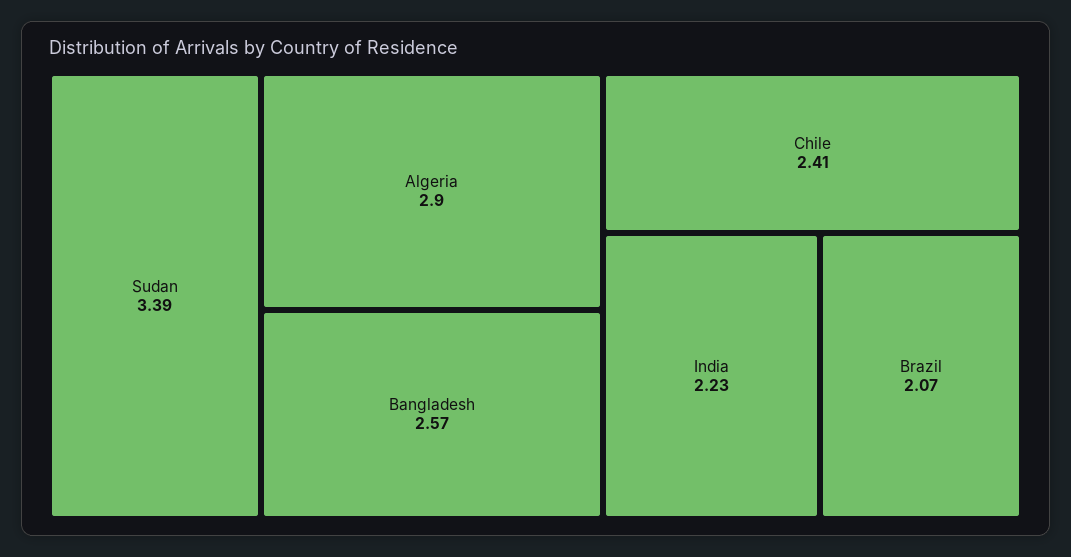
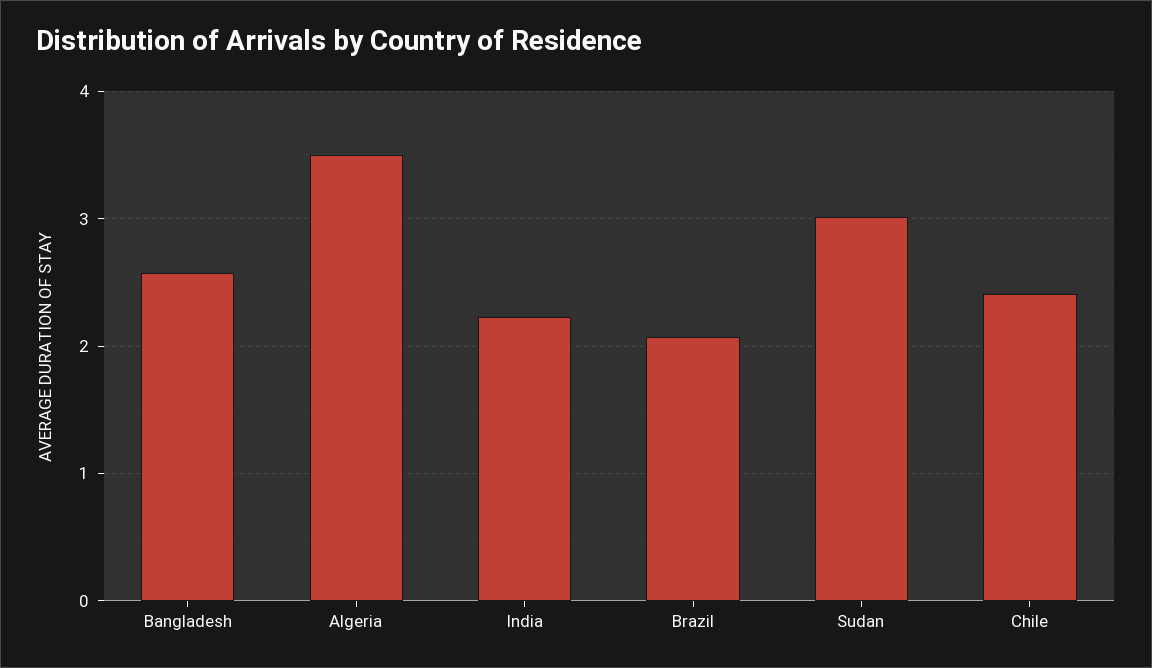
Sudan: 3.39 -> 3
Algeria: 2.9 -> 3.5

